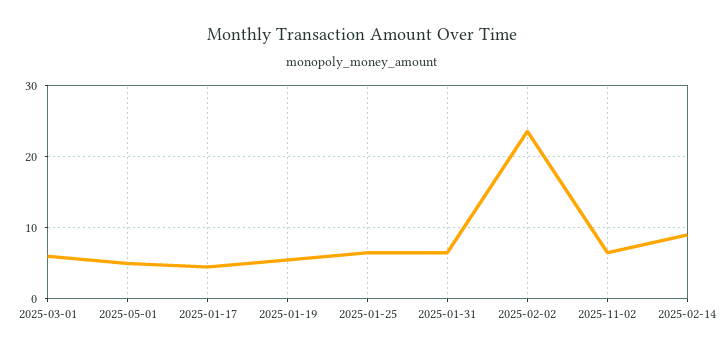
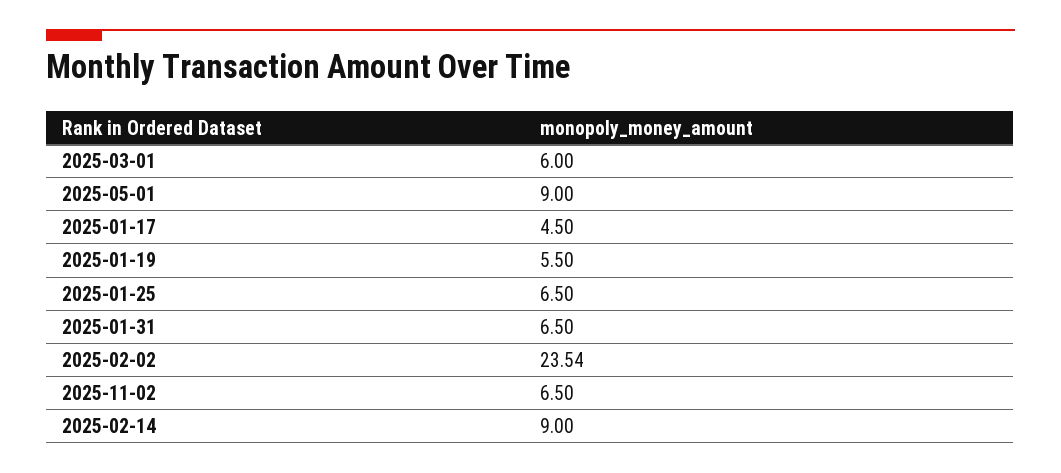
2025-05-01: 5 -> 9

